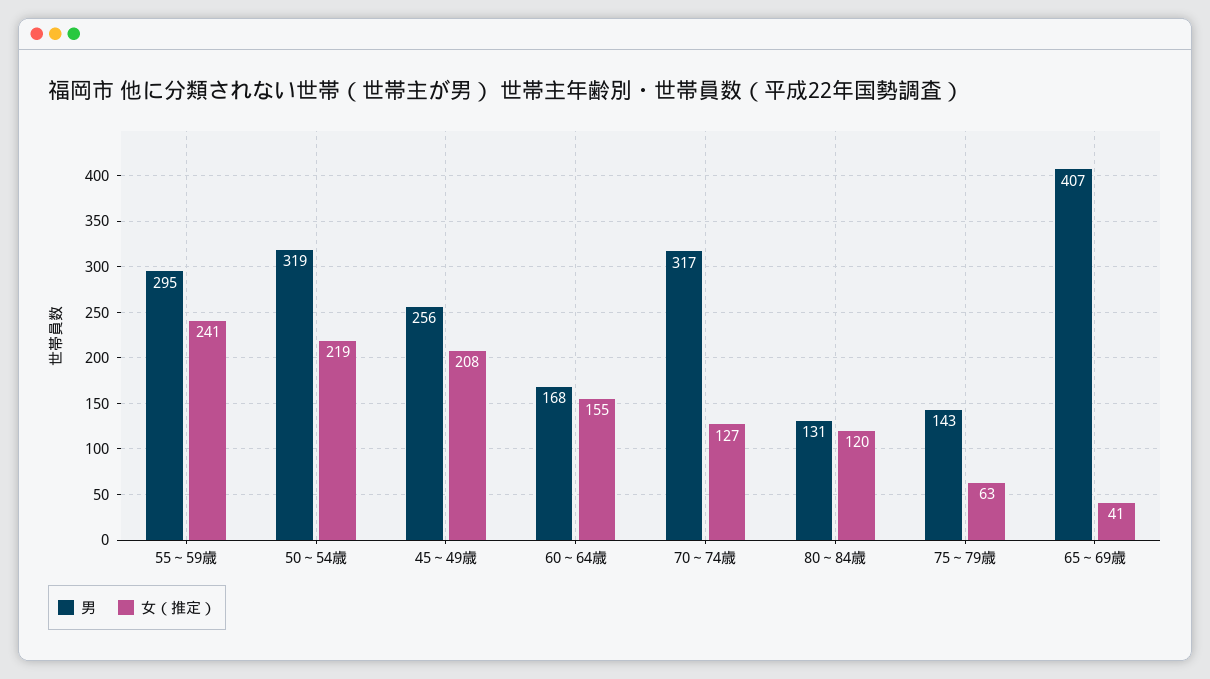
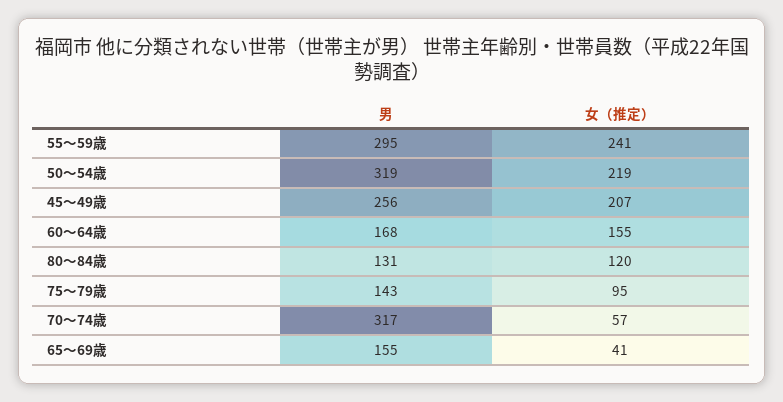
女（推定）, 45～49歳: 208 -> 207
女（推定）, 70～74歳: 127 -> 57
女（推定）, 75～79歳: 63 -> 95
男, 65～69歳: 407 -> 155

